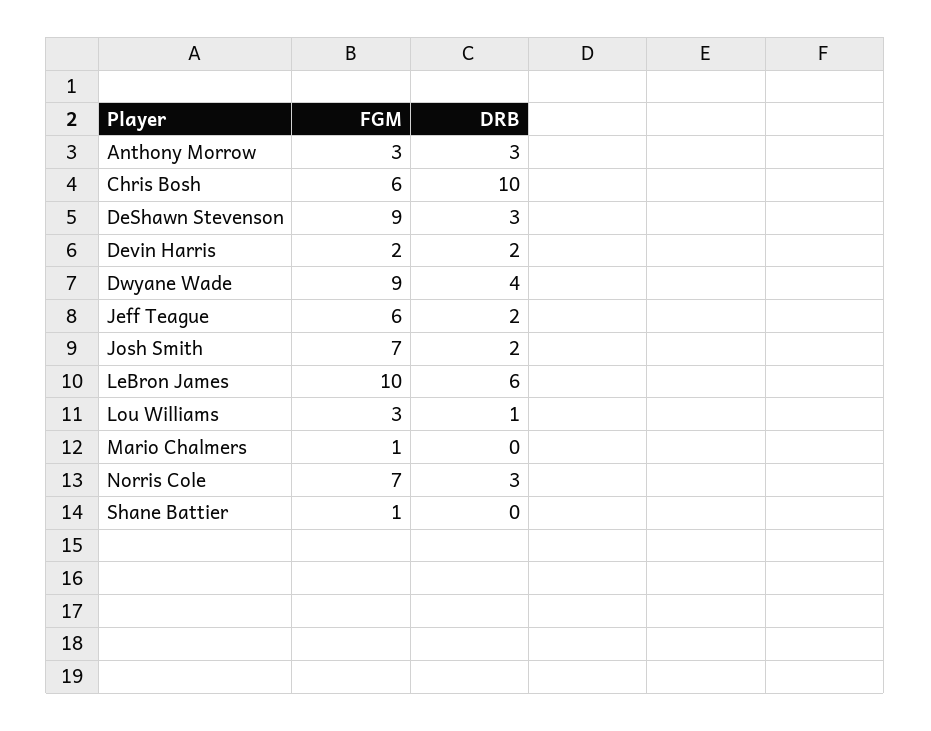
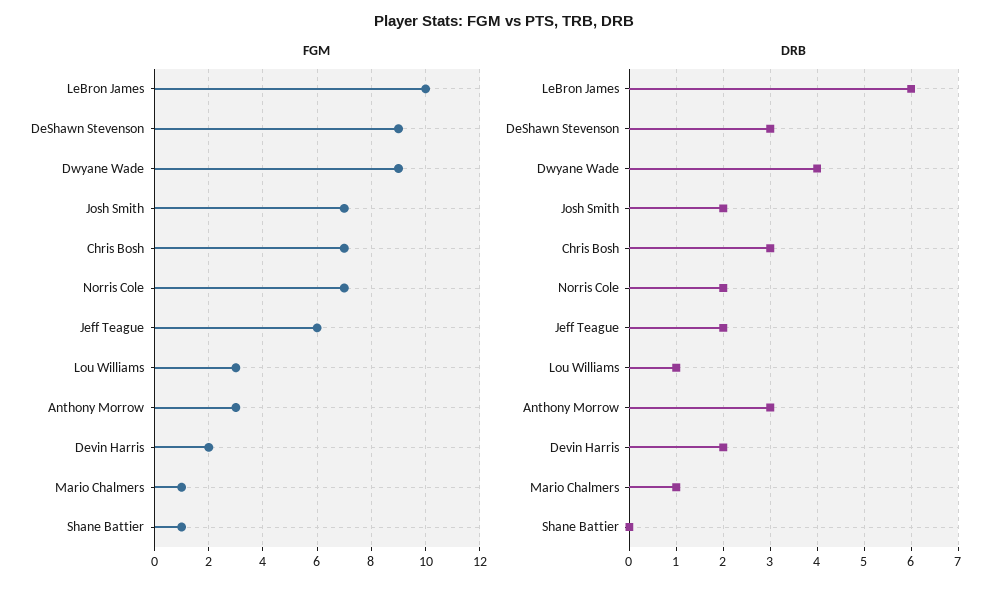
FGM, Chris Bosh: 6 -> 7
DRB, Chris Bosh: 10 -> 3
DRB, Mario Chalmers: 0 -> 1
DRB, Norris Cole: 3 -> 2

